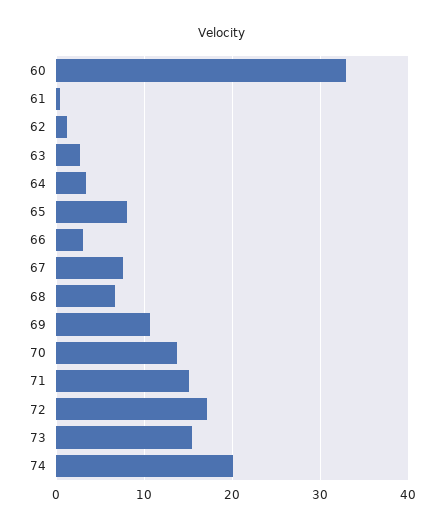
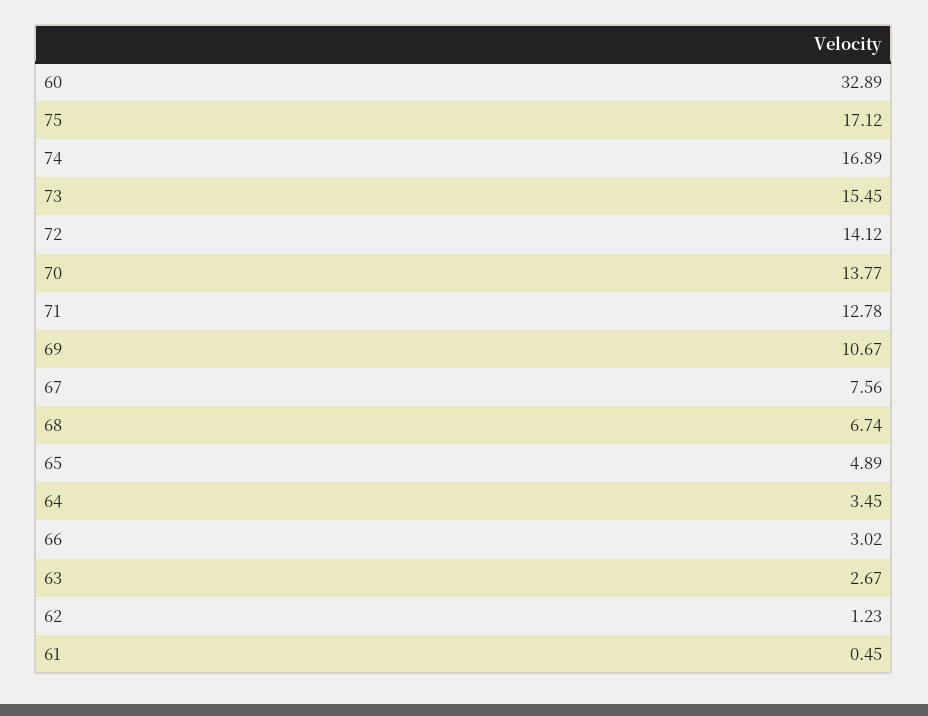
65: 8 -> 4.89
71: 15 -> 12.78
72: 17 -> 14.12
74: 20 -> 16.89
75: none -> 17.12

